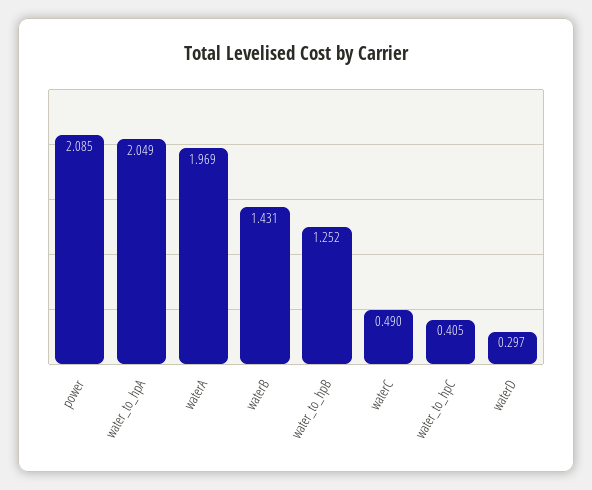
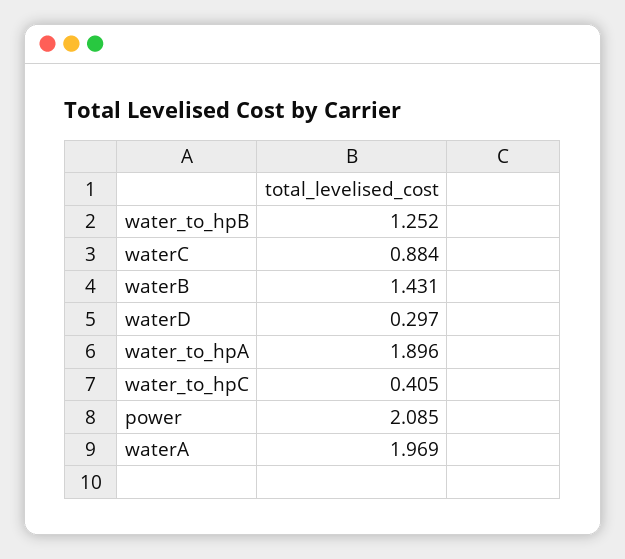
water_to_hpA: 2.049 -> 1.896
waterC: 0.49 -> 0.884

